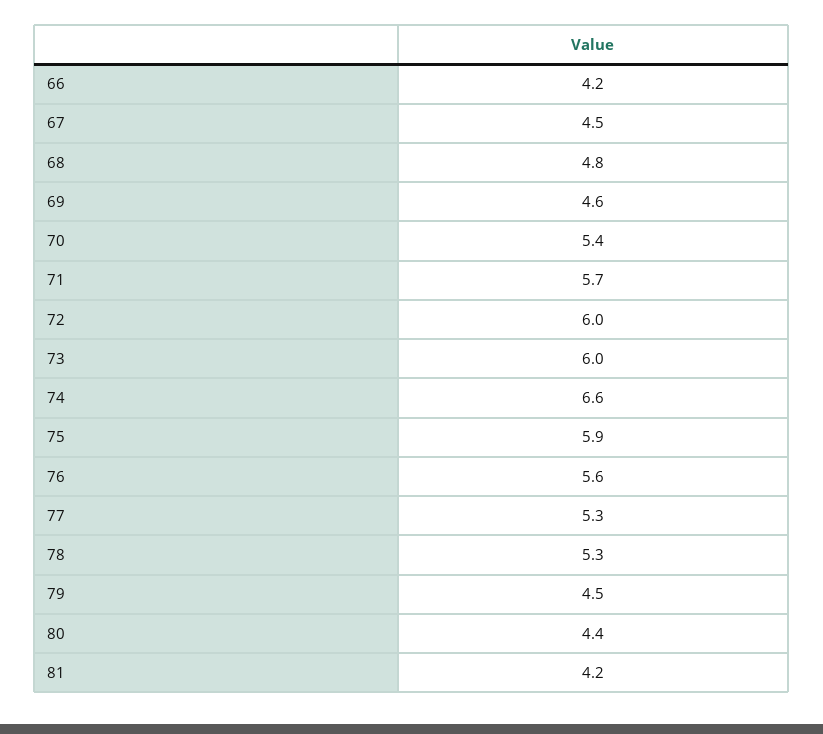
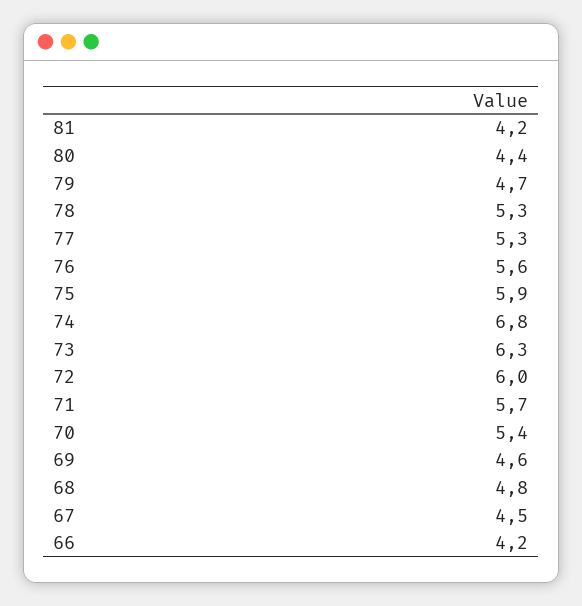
73: 6 -> 6.3
74: 6.6 -> 6.8
79: 4.5 -> 4.7

